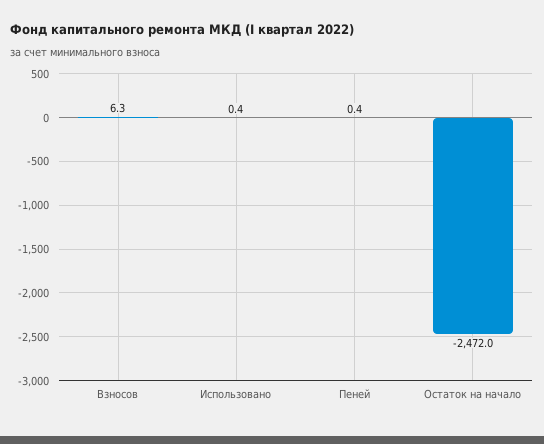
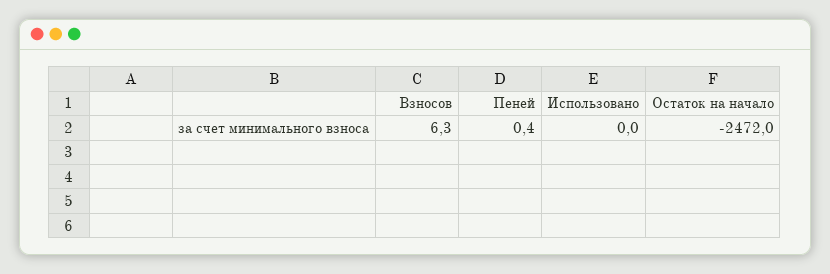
Использовано: 0.4 -> 0

